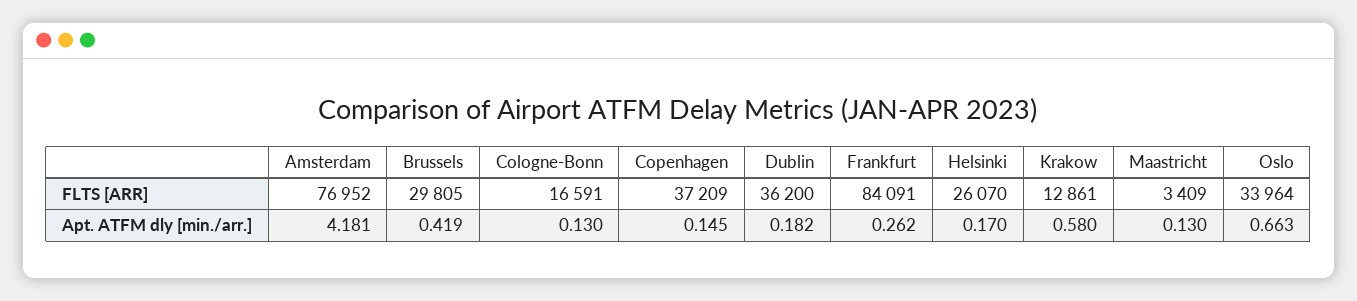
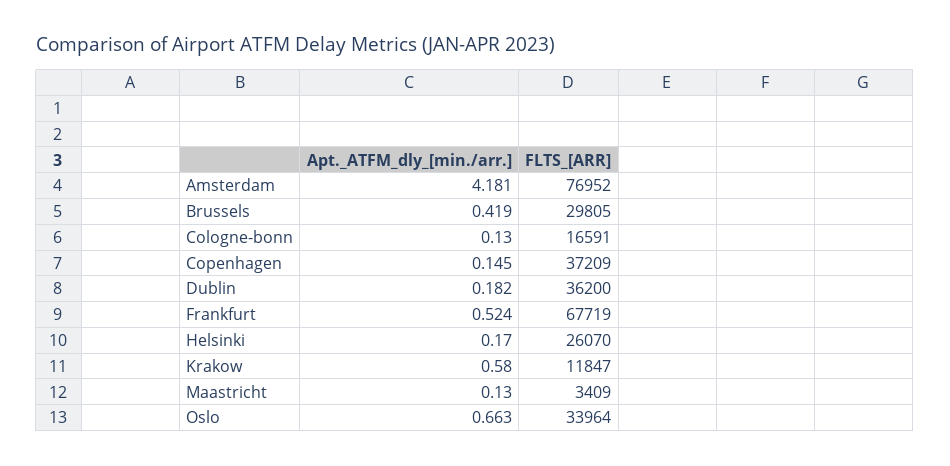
Frankfurt, FLTS [ARR]: 84091 -> 67719
Krakow, FLTS [ARR]: 12861 -> 11847
Frankfurt, Apt. ATFM dly [min./arr.]: 0.262 -> 0.524

